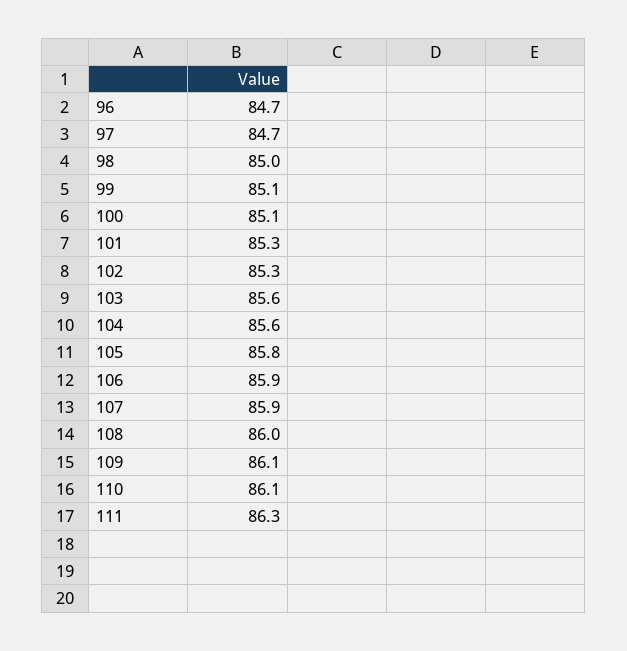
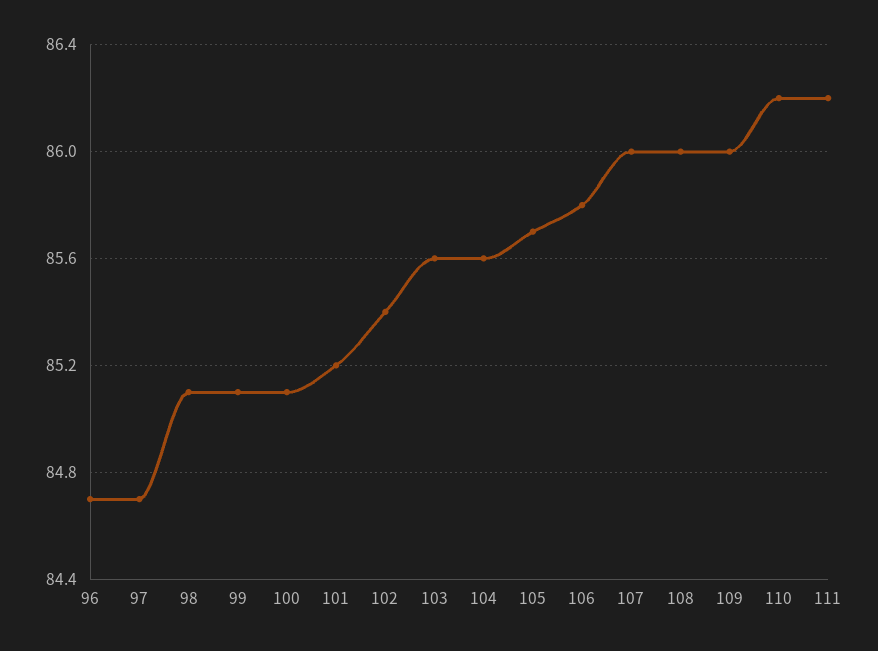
98: 85 -> 85.1
101: 85.3 -> 85.2
102: 85.3 -> 85.4
105: 85.8 -> 85.7
106: 85.9 -> 85.8
107: 85.9 -> 86
109: 86.1 -> 86
110: 86.1 -> 86.2
111: 86.3 -> 86.2

